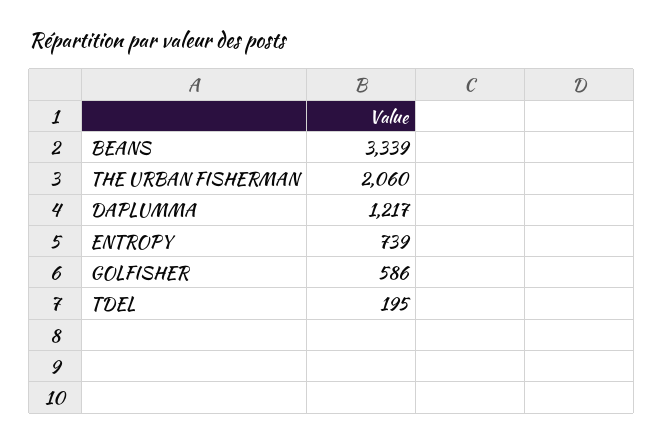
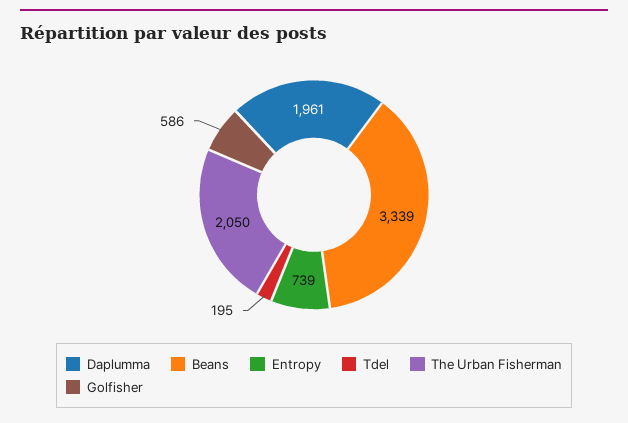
THE URBAN FISHERMAN: 2060 -> 2050
DAPLUMMA: 1217 -> 1961

